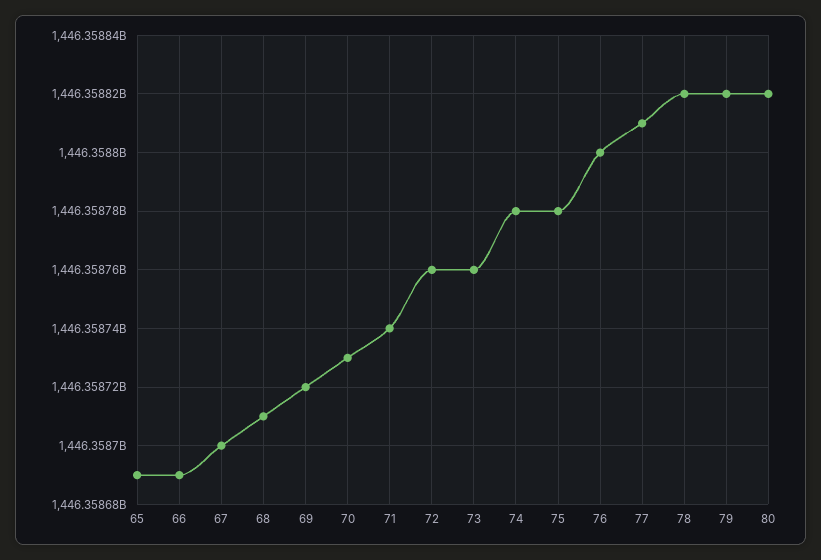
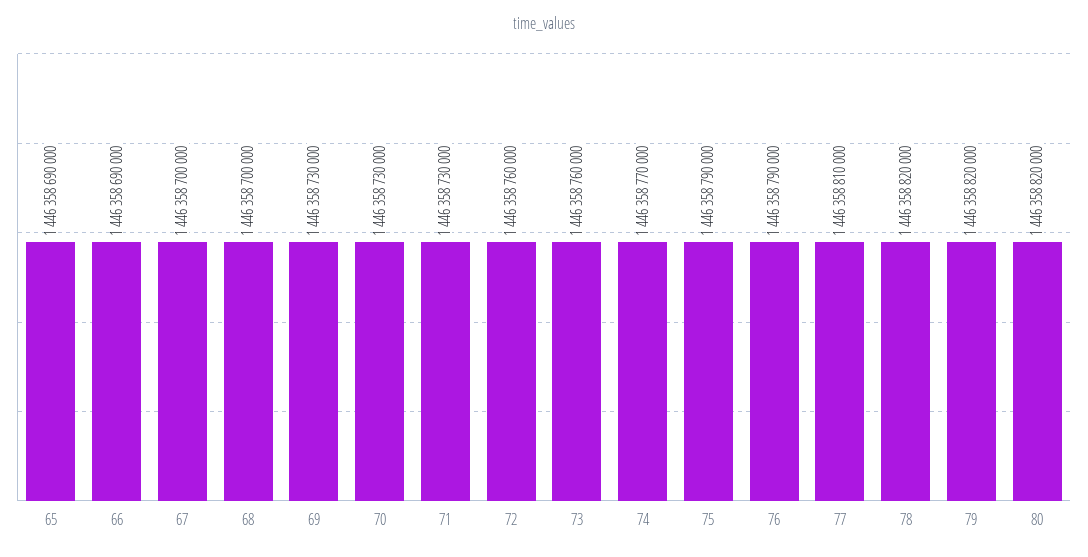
68: 1446358710000 -> 1446358700000
69: 1446358720000 -> 1446358730000
71: 1446358740000 -> 1446358730000
74: 1446358780000 -> 1446358770000
75: 1446358780000 -> 1446358790000
76: 1446358800000 -> 1446358790000

